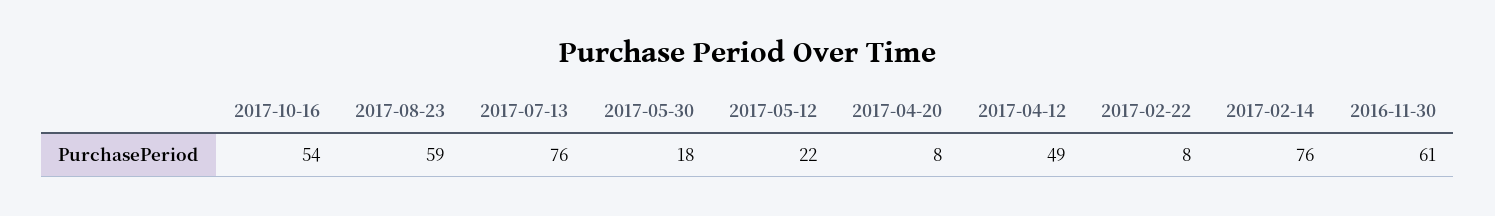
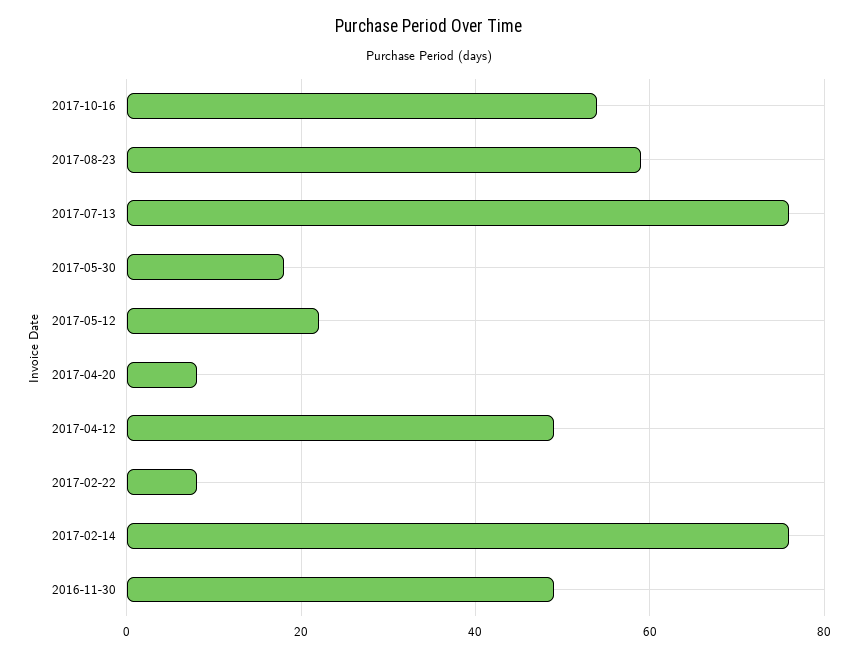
2016-11-30: 61 -> 50

